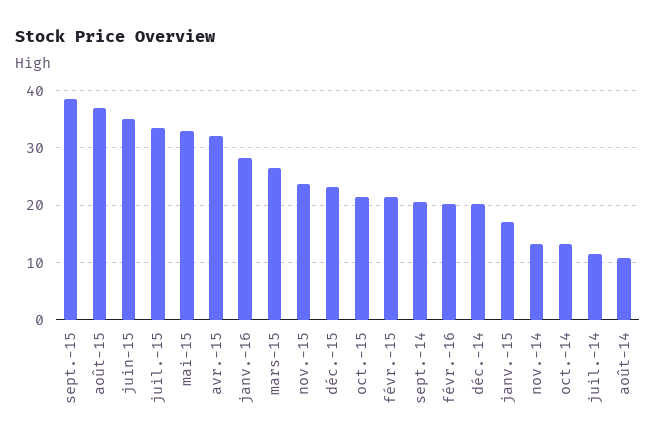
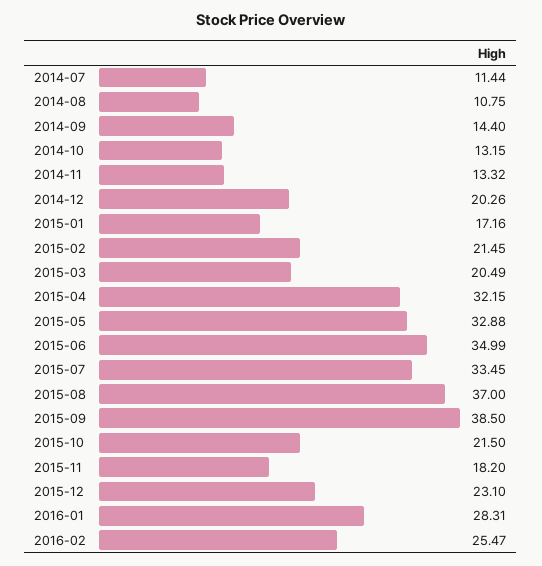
mars-15: 26 -> 20.49
nov.-15: 24 -> 18.2
sept.-14: 20 -> 14.4
févr.-16: 20 -> 25.47

